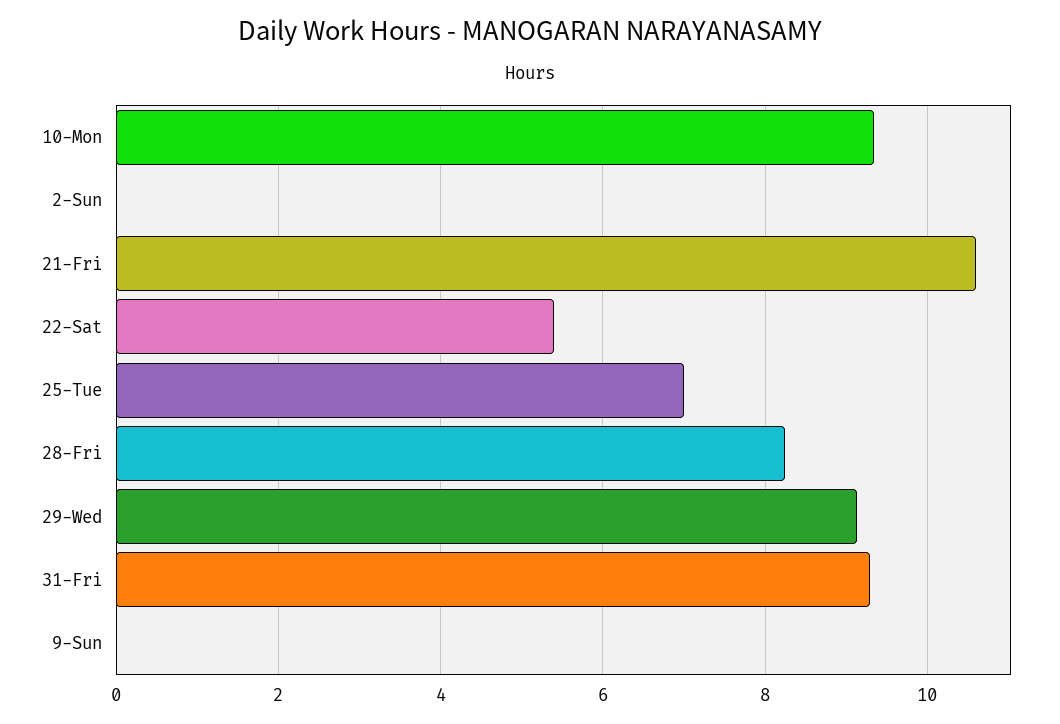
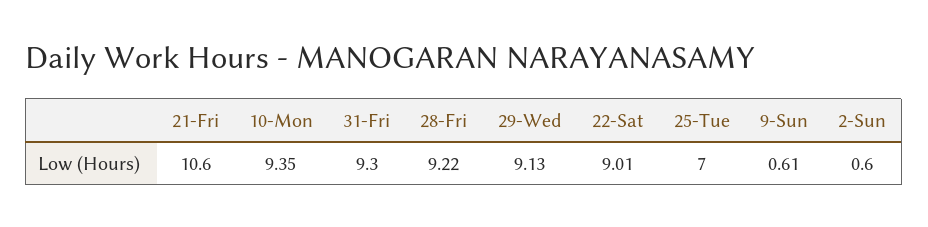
2-Sun: 0 -> 0.6
22-Sat: 5.4 -> 9.01
28-Fri: 8.2 -> 9.22
9-Sun: 0 -> 0.61

